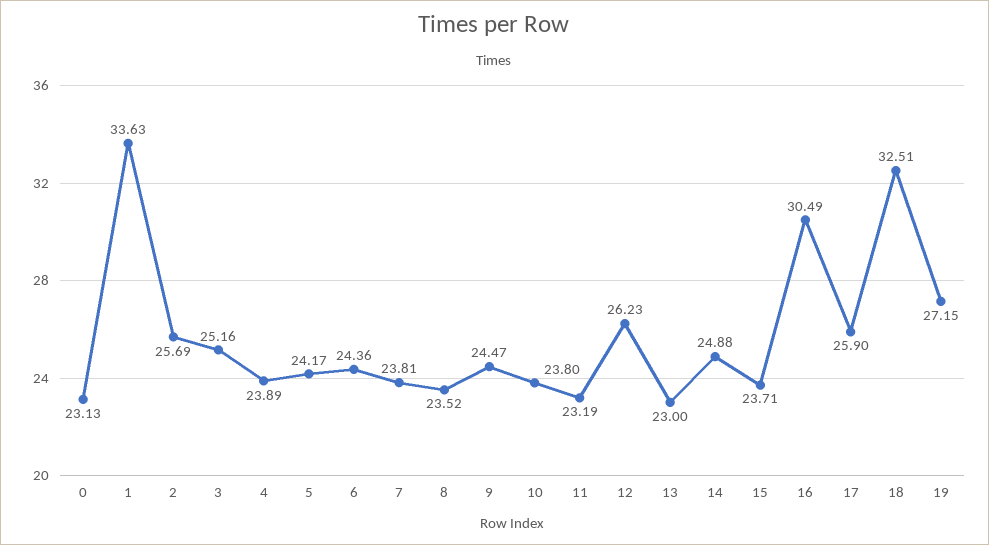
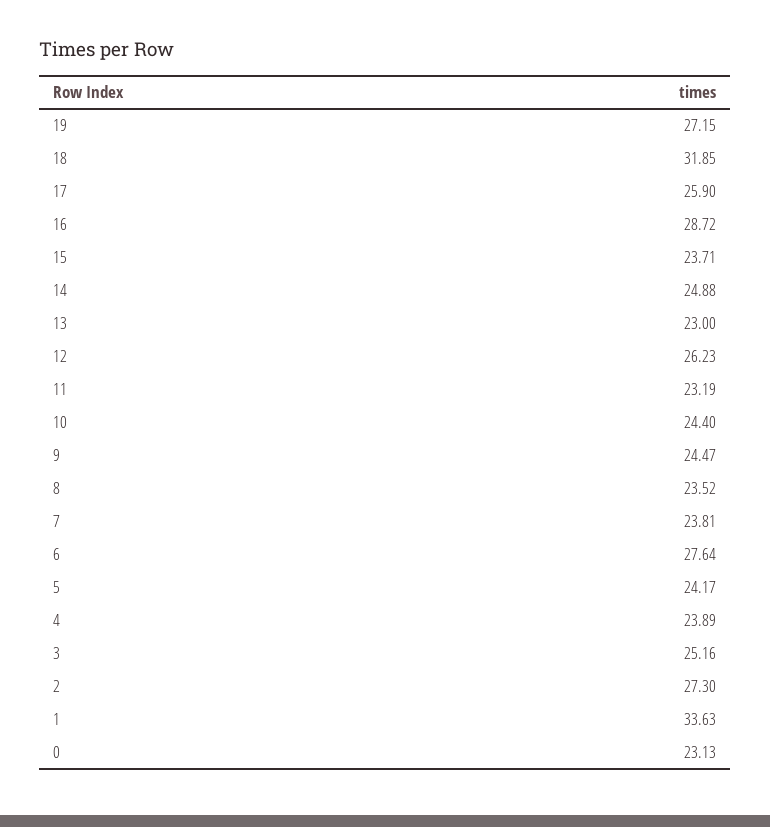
2: 25.69 -> 27.3
6: 24.36 -> 27.64
10: 23.8 -> 24.4
16: 30.49 -> 28.72
18: 32.51 -> 31.85

